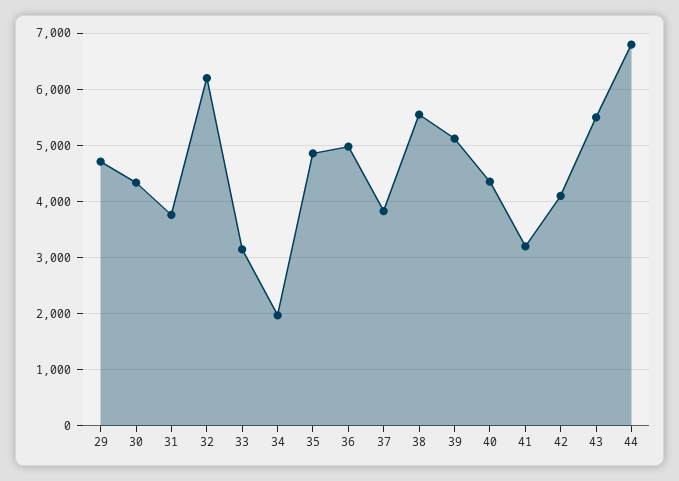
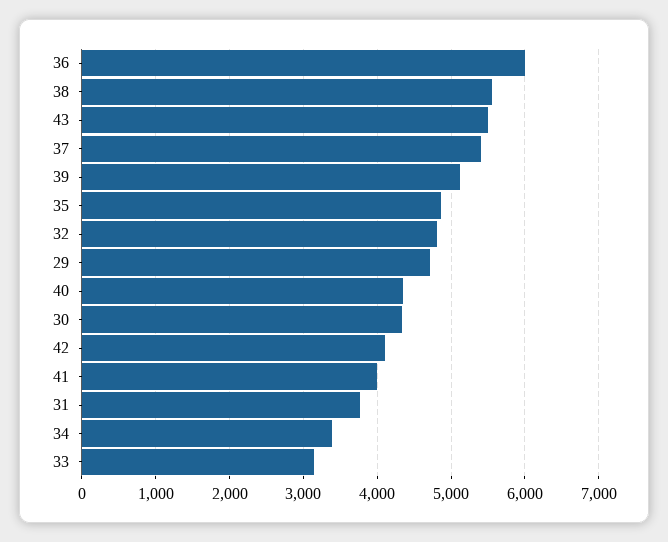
32: 6200 -> 4800
34: 2000 -> 3400
36: 5000 -> 6000
37: 3800 -> 5400
41: 3200 -> 4000
44: 6800 -> none

